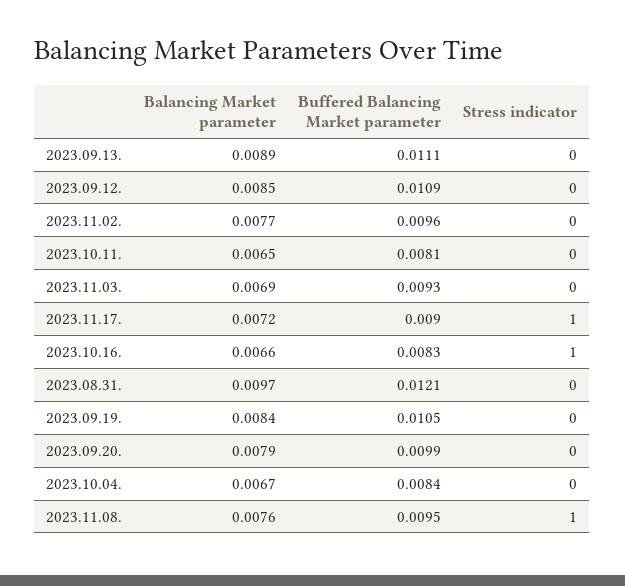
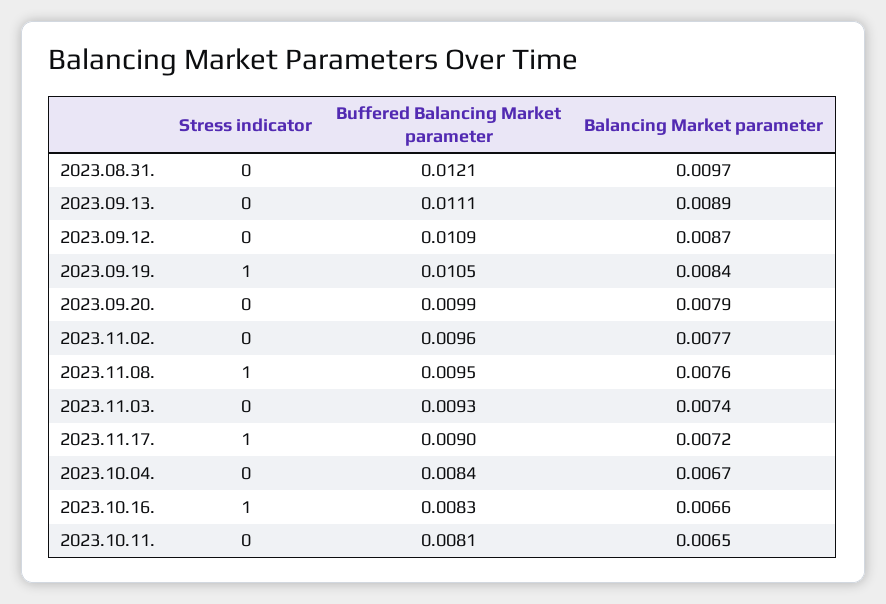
Balancing Market parameter, 2023.09.12.: 0.0085 -> 0.0087
Balancing Market parameter, 2023.11.03.: 0.0069 -> 0.0074
Stress indicator, 2023.09.19.: 0 -> 1

